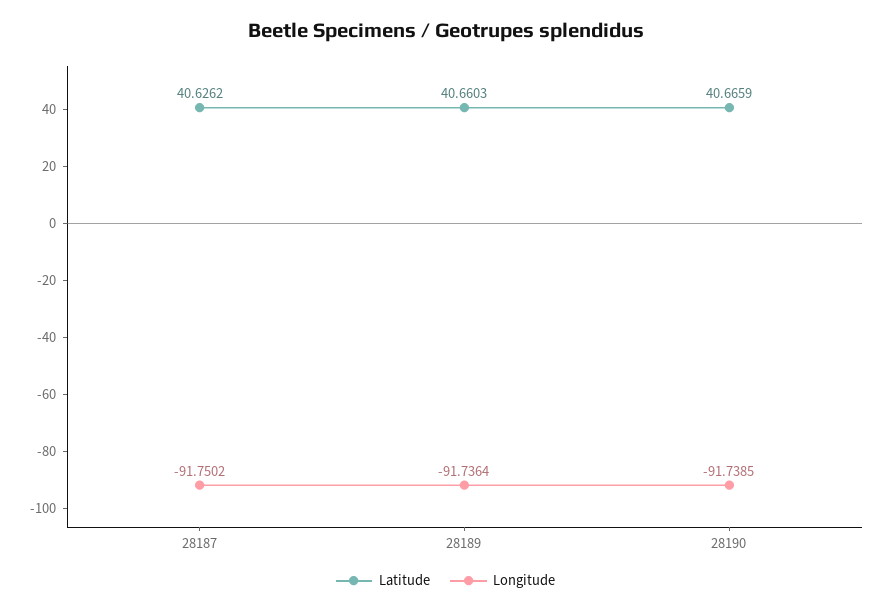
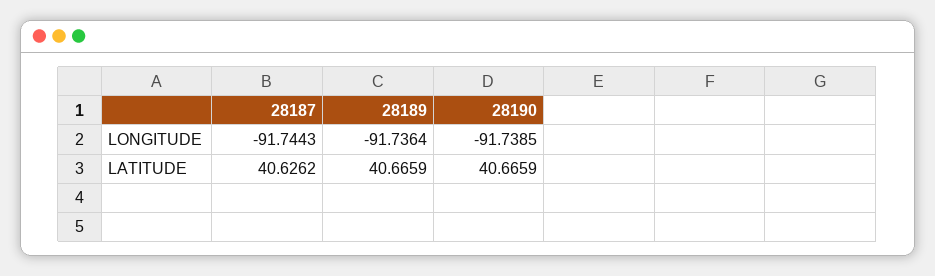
Longitude, 28187: -91.7502 -> -91.7443
Latitude, 28189: 40.6603 -> 40.6659

